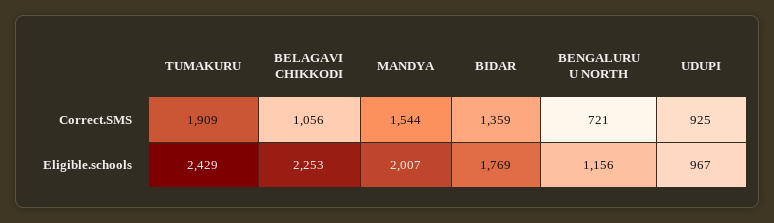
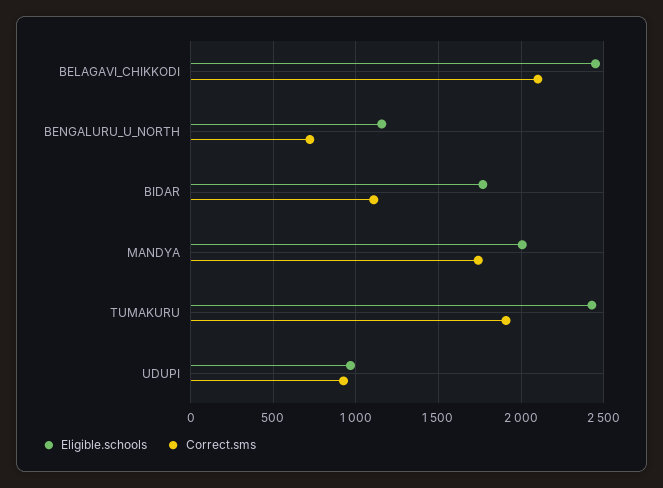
Correct.SMS, BELAGAVI CHIKKODI: 1056 -> 2100
Correct.SMS, MANDYA: 1544 -> 1750
Correct.SMS, BIDAR: 1359 -> 1100
Eligible.schools, BELAGAVI CHIKKODI: 2253 -> 2450

